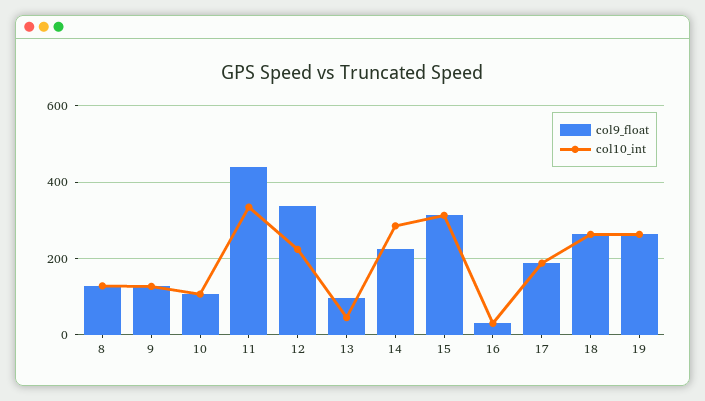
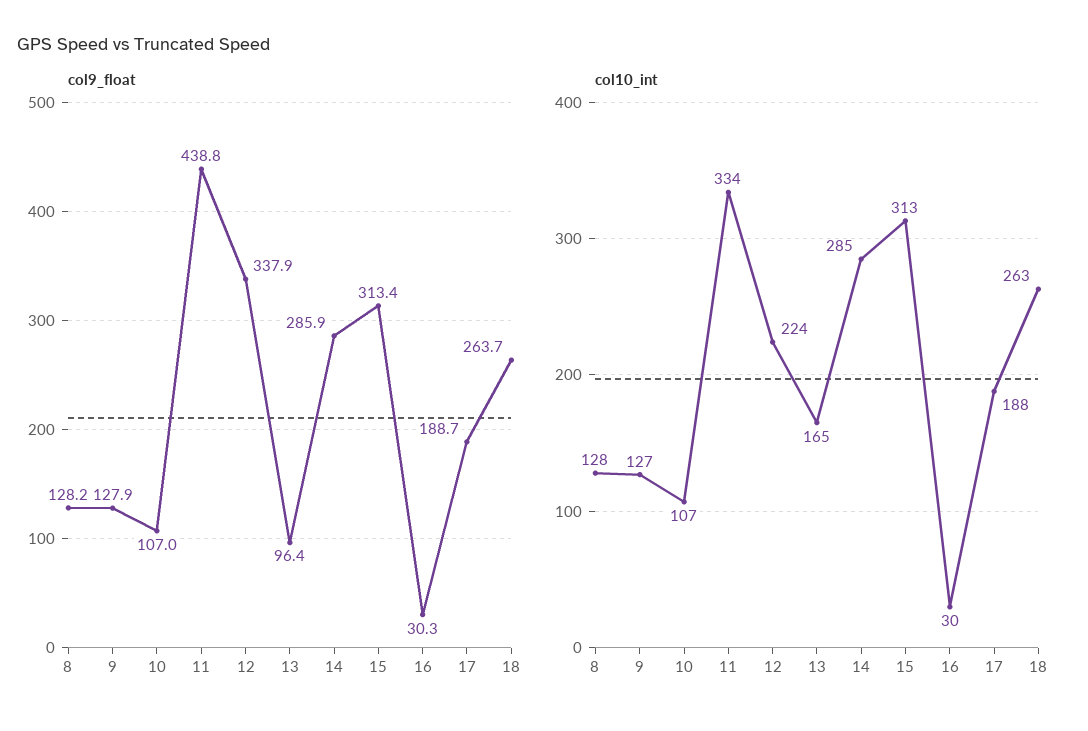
col10_int, 13: 40 -> 165
col9_float, 14: 220 -> 285.9
col9_float, 19: 260 -> none
col10_int, 19: 260 -> none

